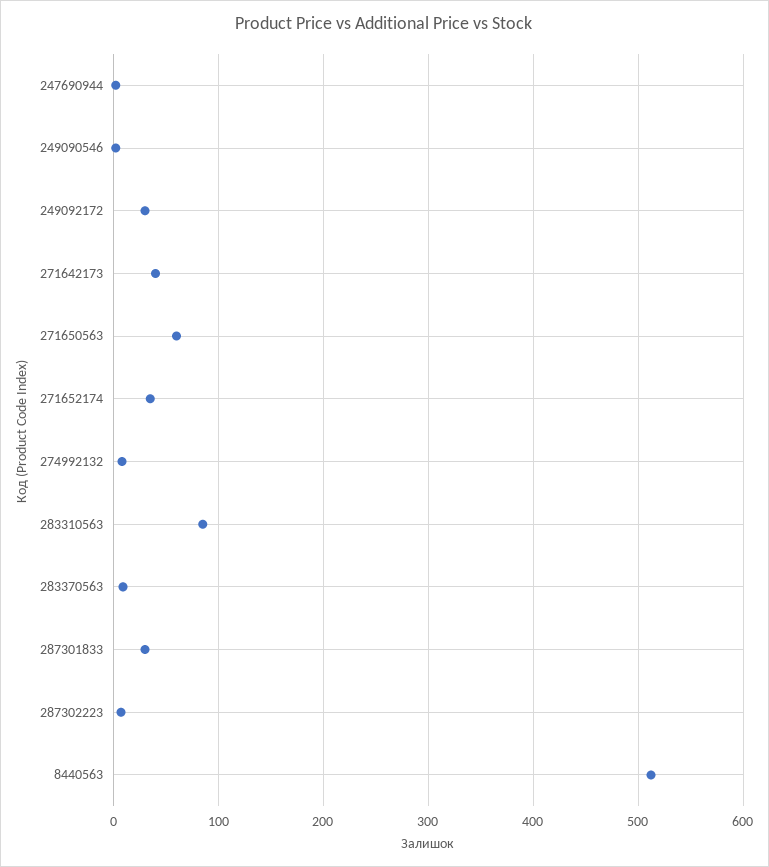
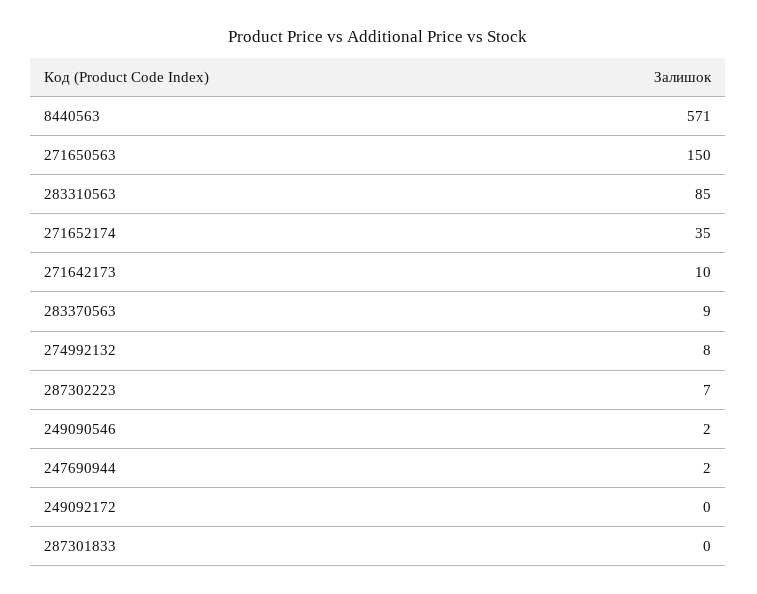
249092172: 30 -> 0
271642173: 40 -> 10
271650563: 60 -> 150
287301833: 30 -> 0
8440563: 510 -> 571

